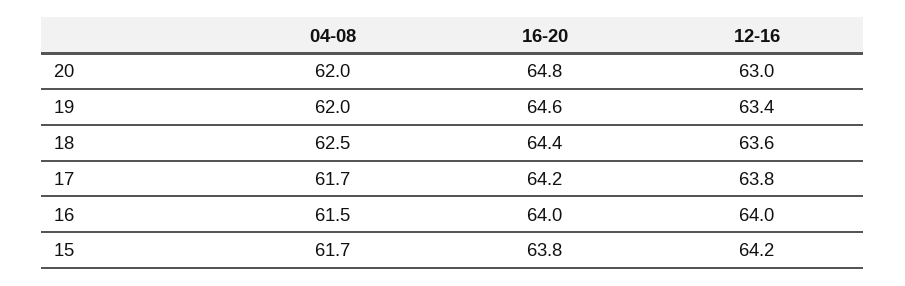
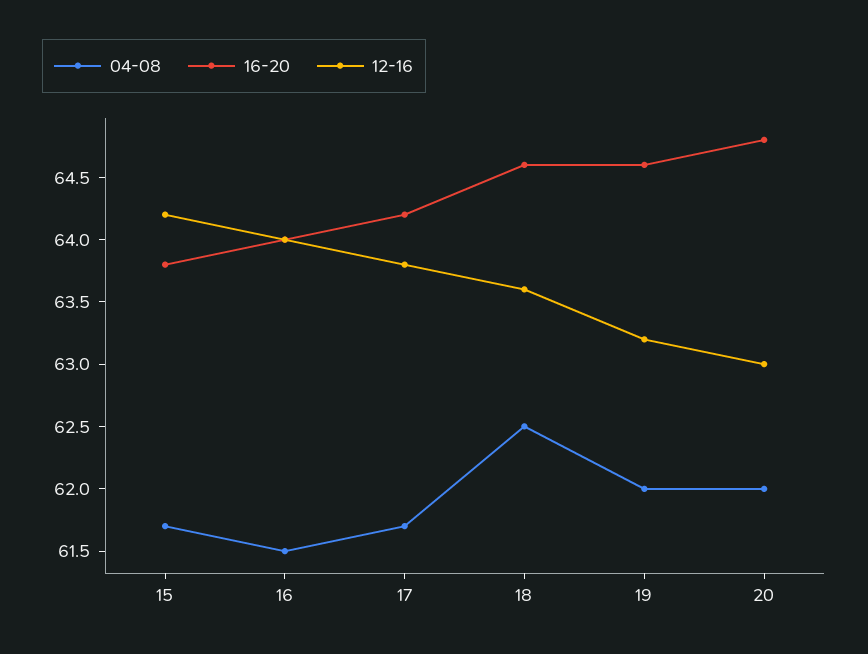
12-16, 19: 63.4 -> 63.2
16-20, 18: 64.4 -> 64.6

